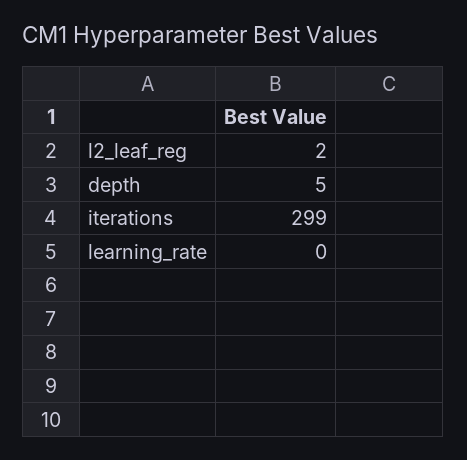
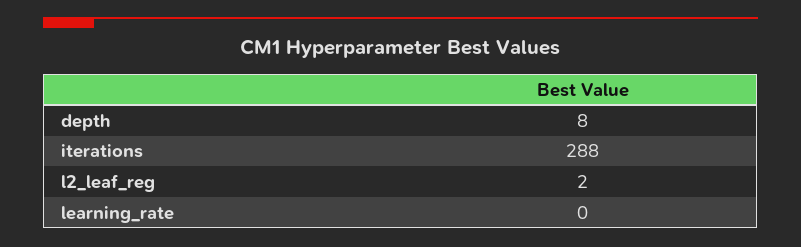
depth: 5 -> 8
iterations: 299 -> 288

